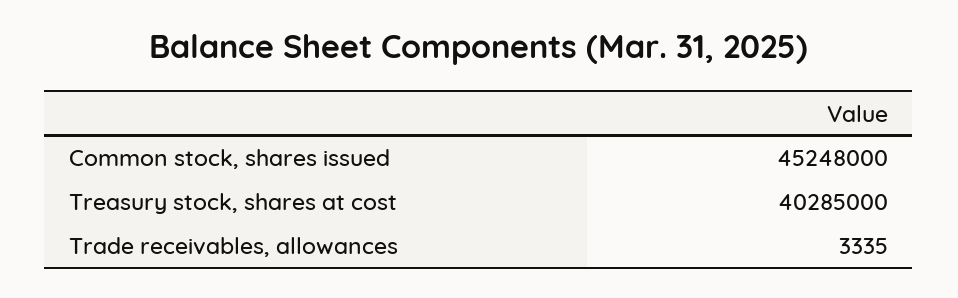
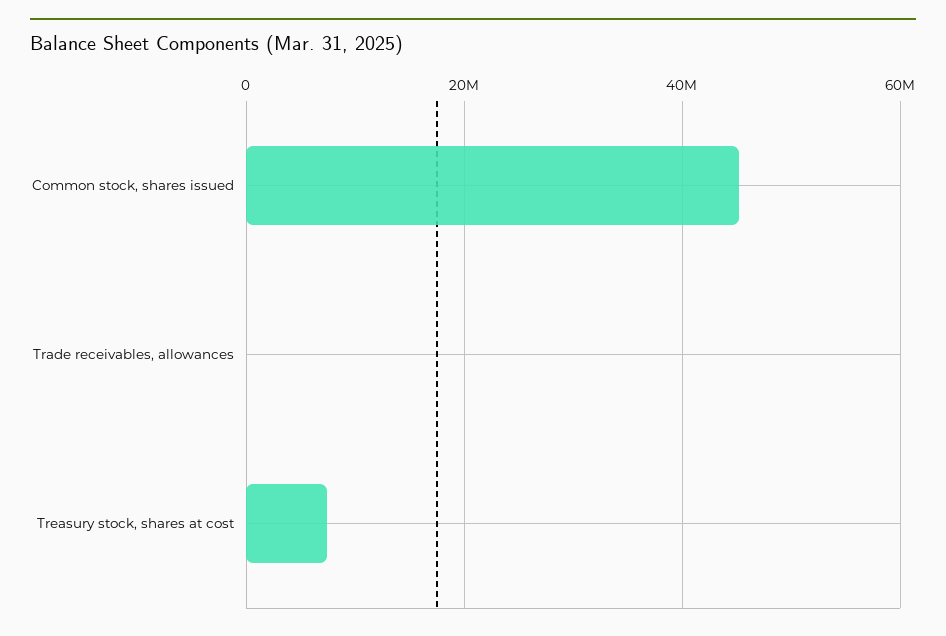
Treasury stock, shares at cost: 40285000 -> 8000000

